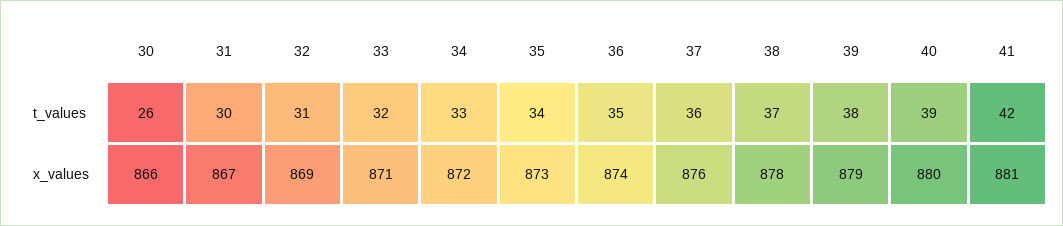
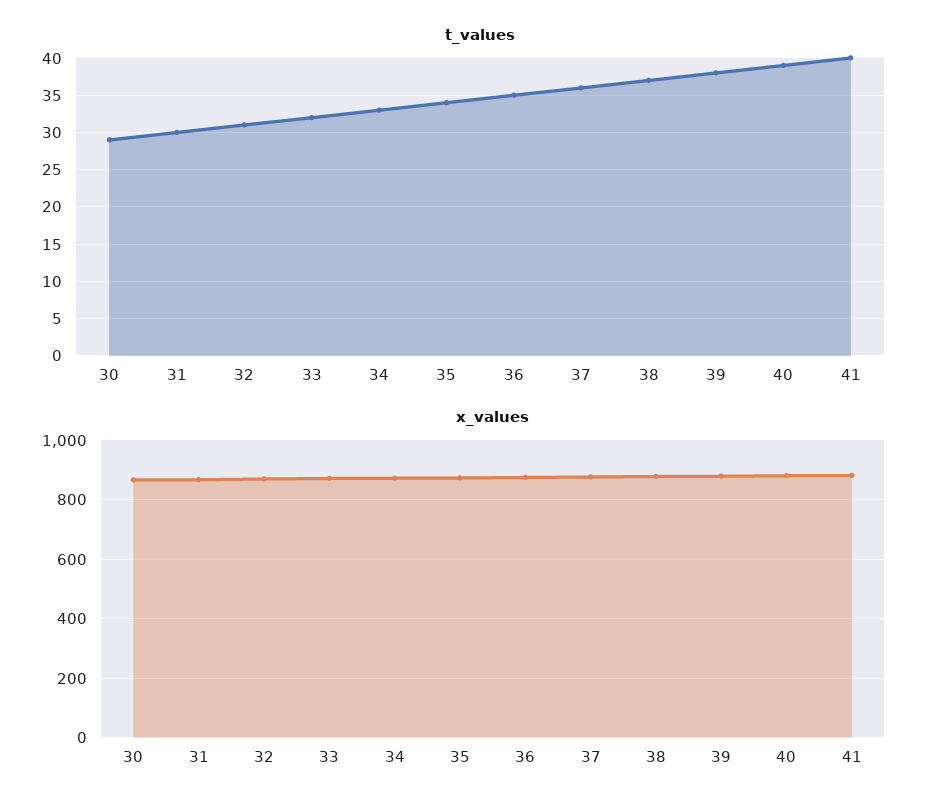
t_values, 30: 26 -> 29
t_values, 41: 42 -> 40

